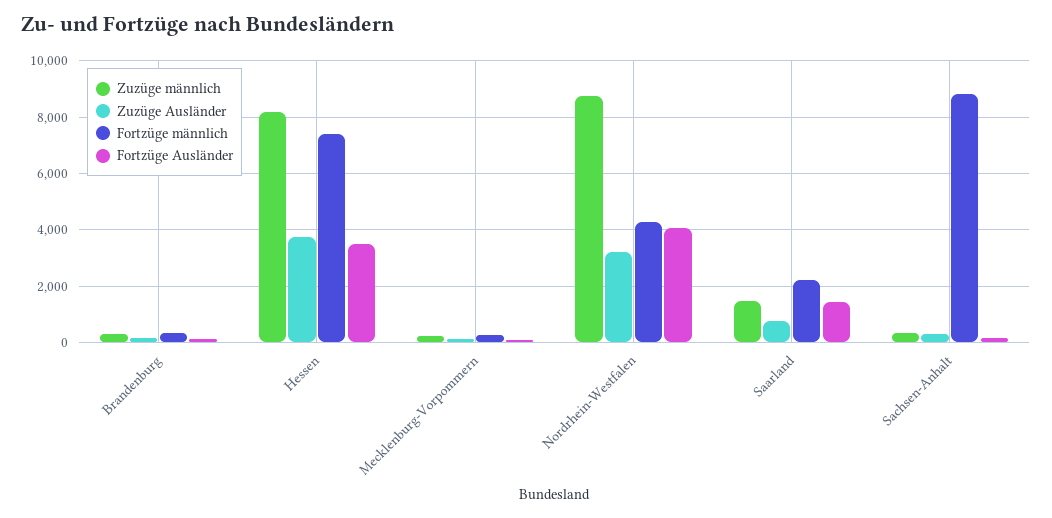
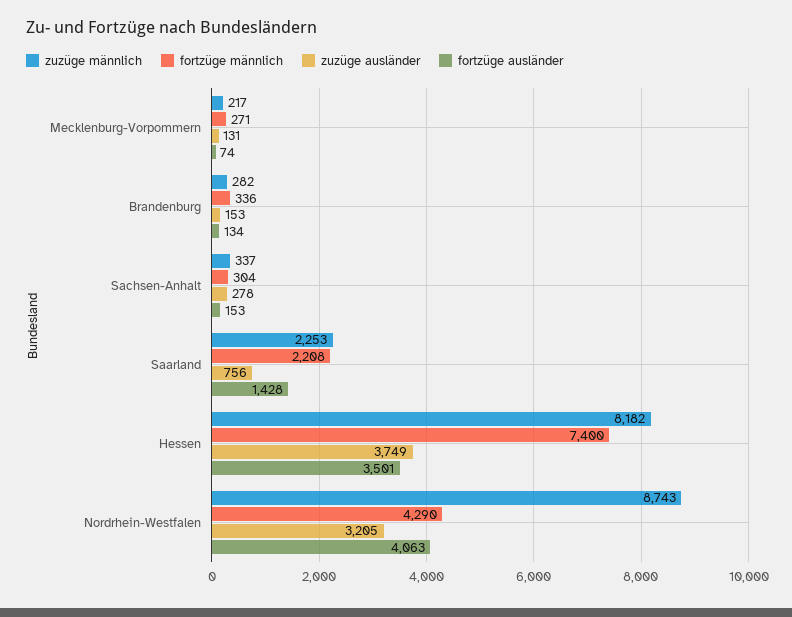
Zuzüge männlich, Saarland: 1500 -> 2253
Fortzüge männlich, Sachsen-Anhalt: 8750 -> 304

